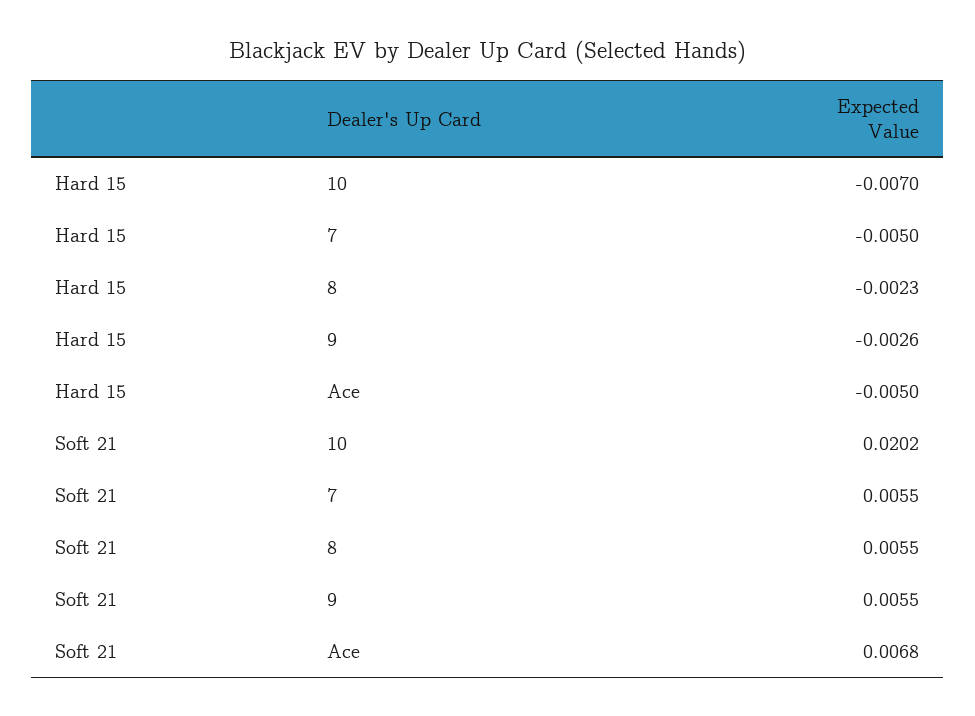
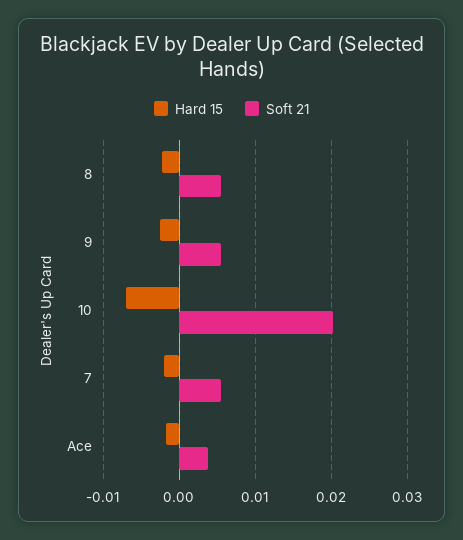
Hard 15, 7: -0.005 -> -0.002
Hard 15, Ace: -0.005 -> -0.002
Soft 21, Ace: 0.0068 -> 0.004

